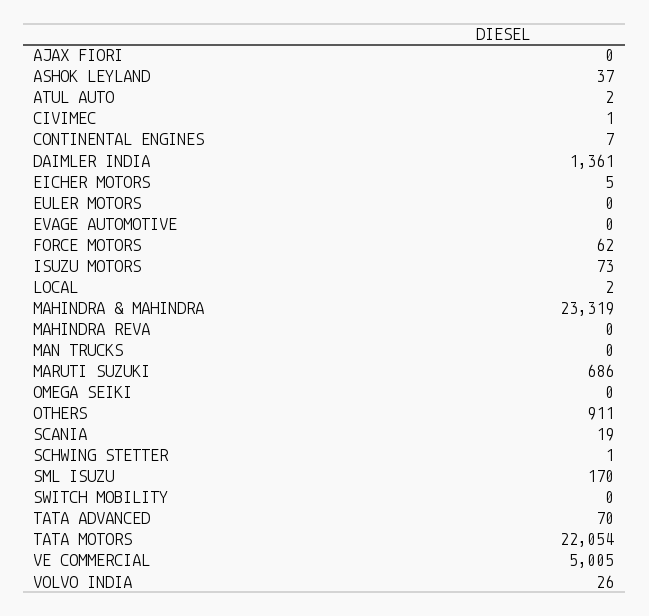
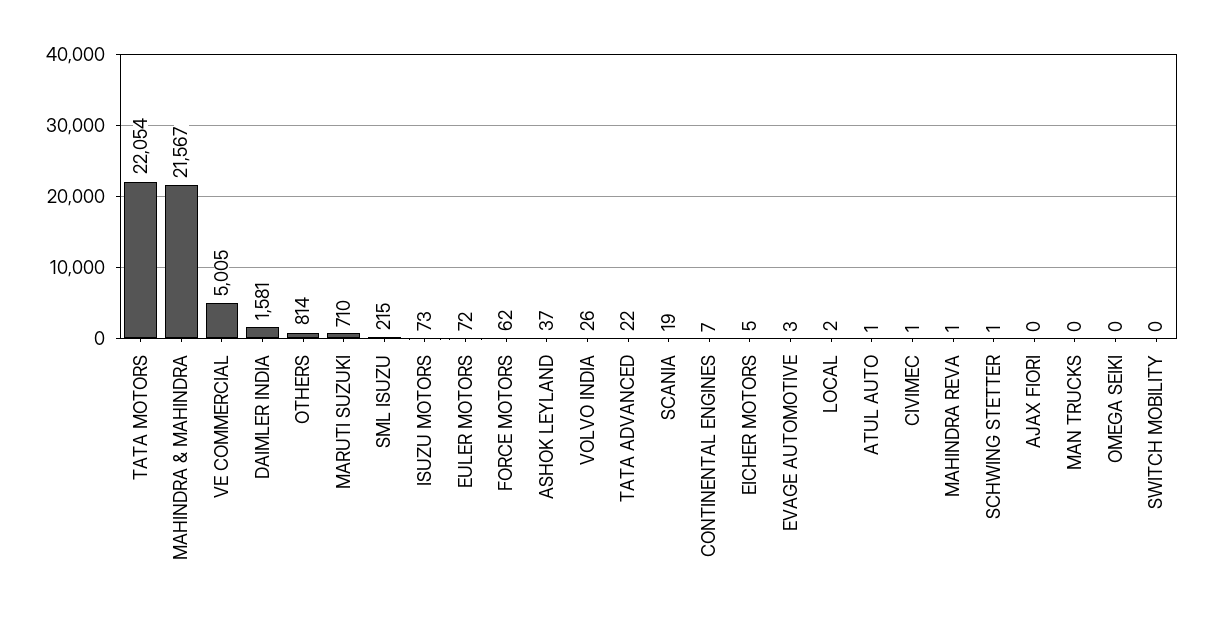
ATUL AUTO: 2 -> 1
DAIMLER INDIA: 1361 -> 1581
EULER MOTORS: 0 -> 72
EVAGE AUTOMOTIVE: 0 -> 3
MAHINDRA & MAHINDRA: 23319 -> 21567
MAHINDRA REVA: 0 -> 1
MARUTI SUZUKI: 686 -> 710
OTHERS: 911 -> 814
SML ISUZU: 170 -> 215
TATA ADVANCED: 70 -> 22

